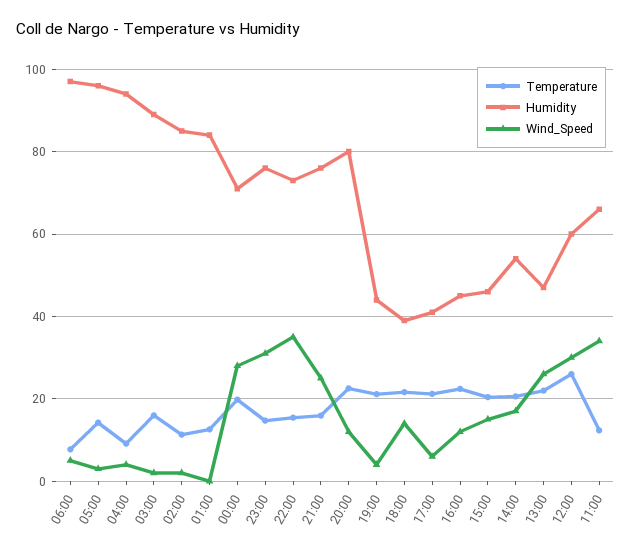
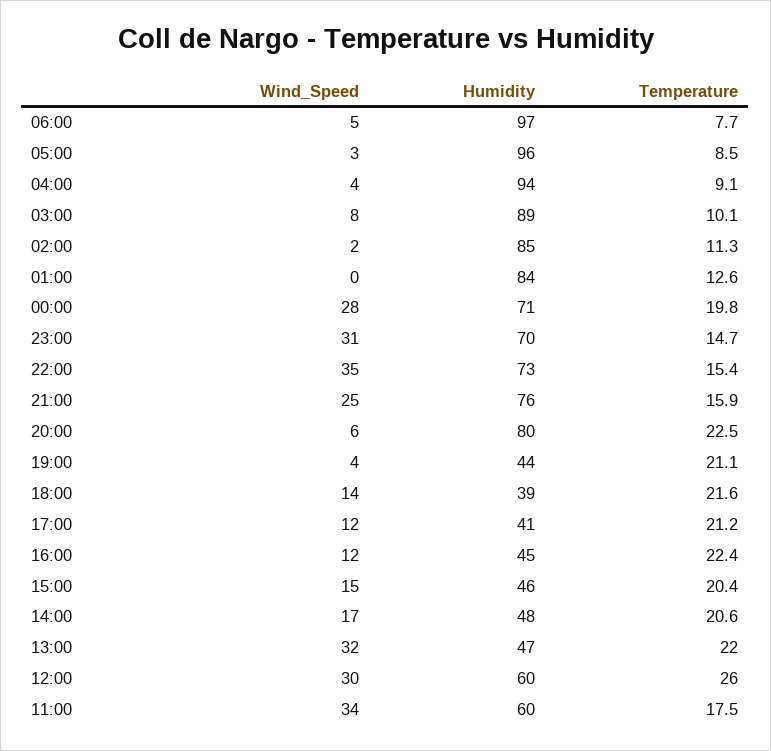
Temperature, 05:00: 14 -> 8.5
Temperature, 03:00: 16 -> 10.1
Wind_Speed, 03:00: 2 -> 8
Humidity, 23:00: 76 -> 70
Wind_Speed, 20:00: 12 -> 6
Wind_Speed, 17:00: 6 -> 12
Humidity, 14:00: 54 -> 48
Wind_Speed, 13:00: 26 -> 32
Temperature, 11:00: 12 -> 17.5
Humidity, 11:00: 66 -> 60

